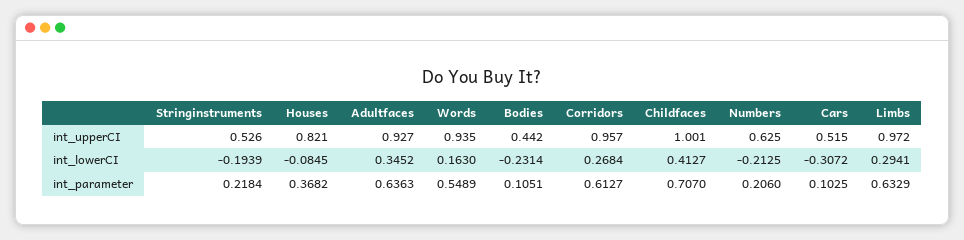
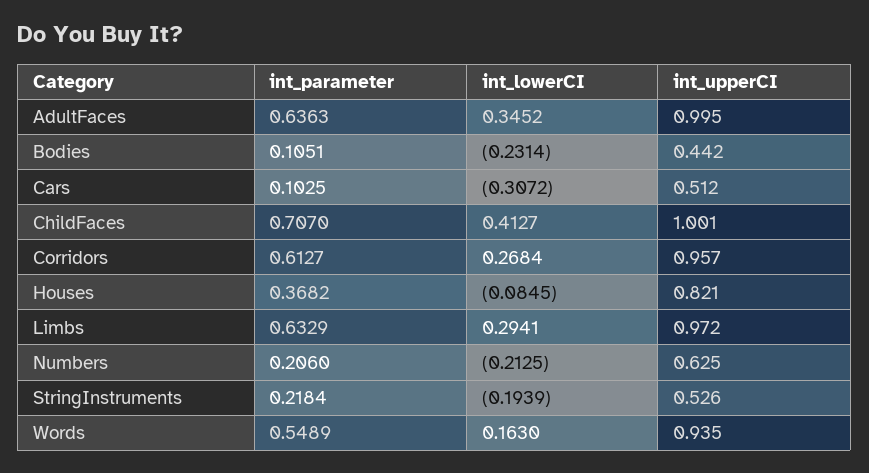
Adultfaces, int_upperCI: 0.927 -> 0.995
Cars, int_upperCI: 0.515 -> 0.512

